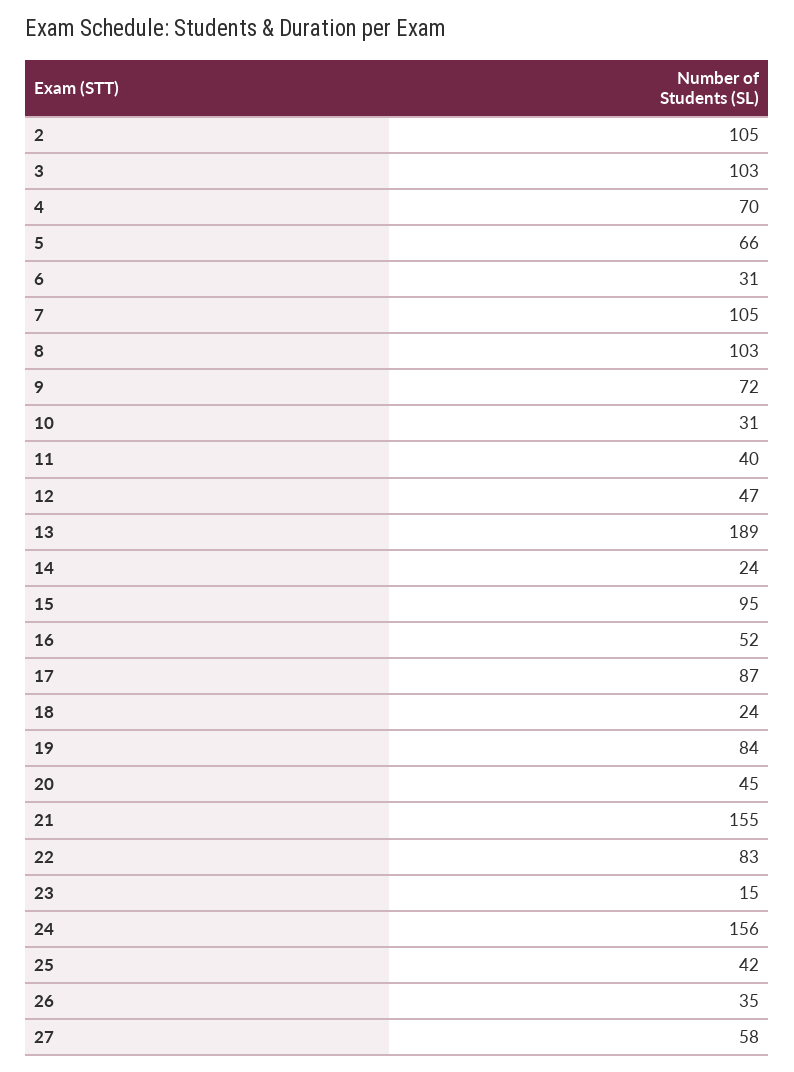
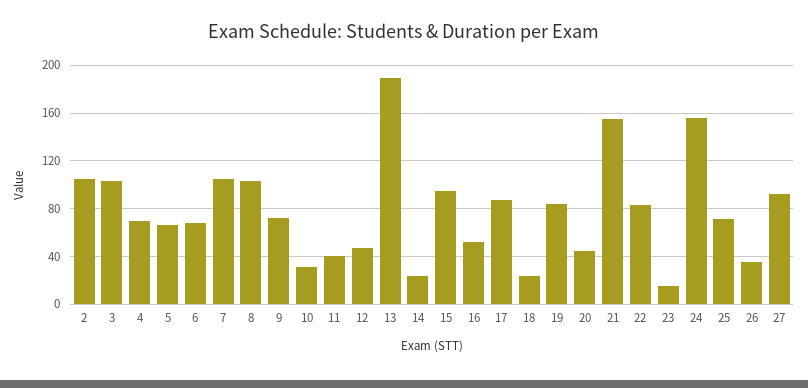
6: 31 -> 70
25: 42 -> 70
27: 58 -> 90

